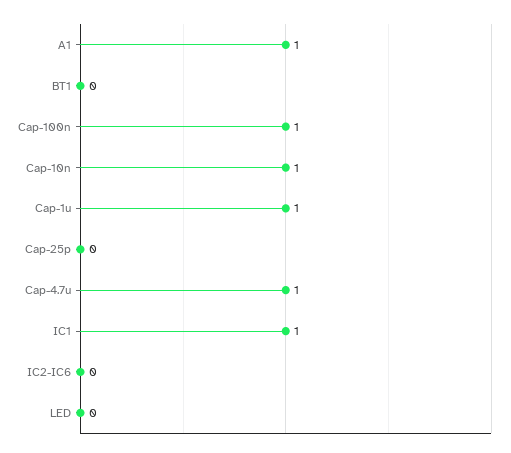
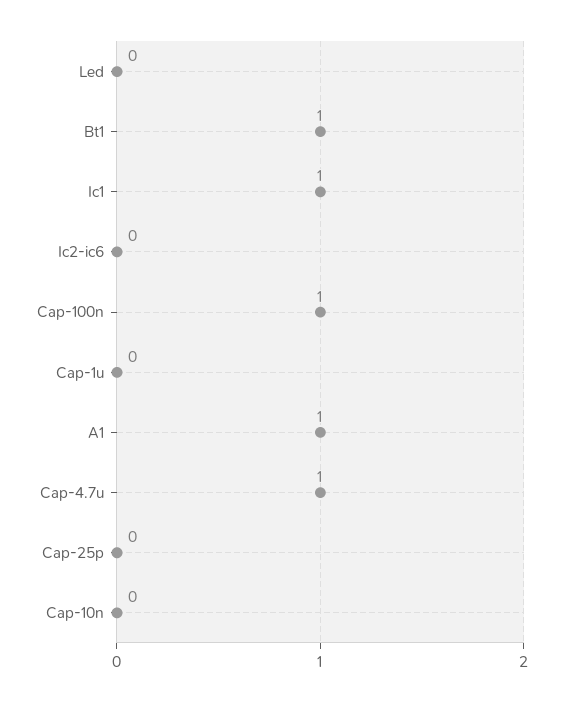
BT1: 0 -> 1
Cap-10n: 1 -> 0
Cap-1u: 1 -> 0

